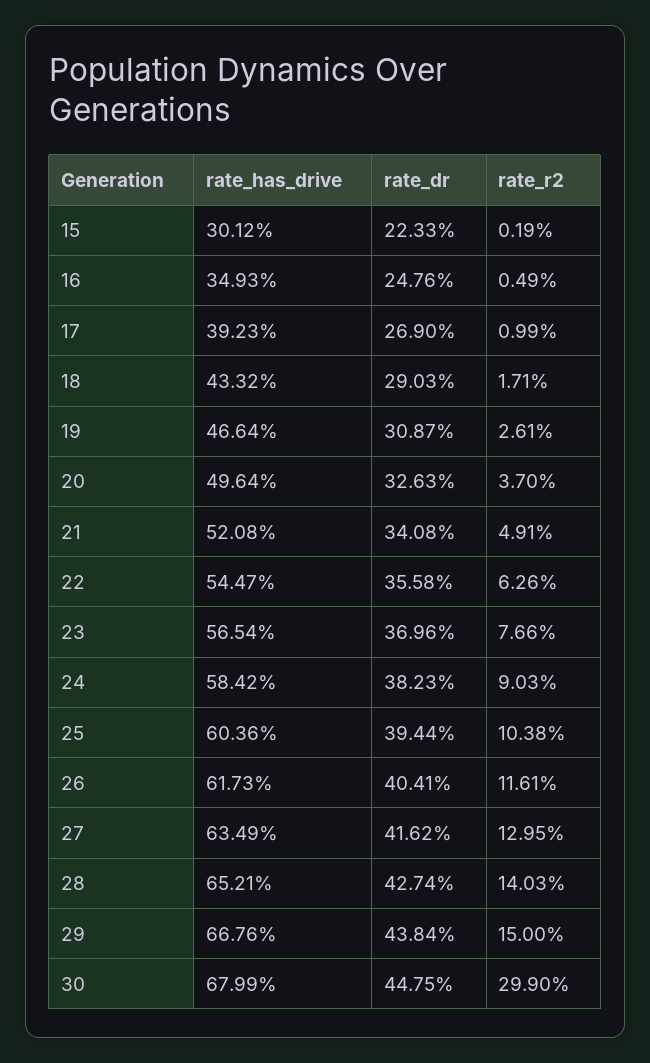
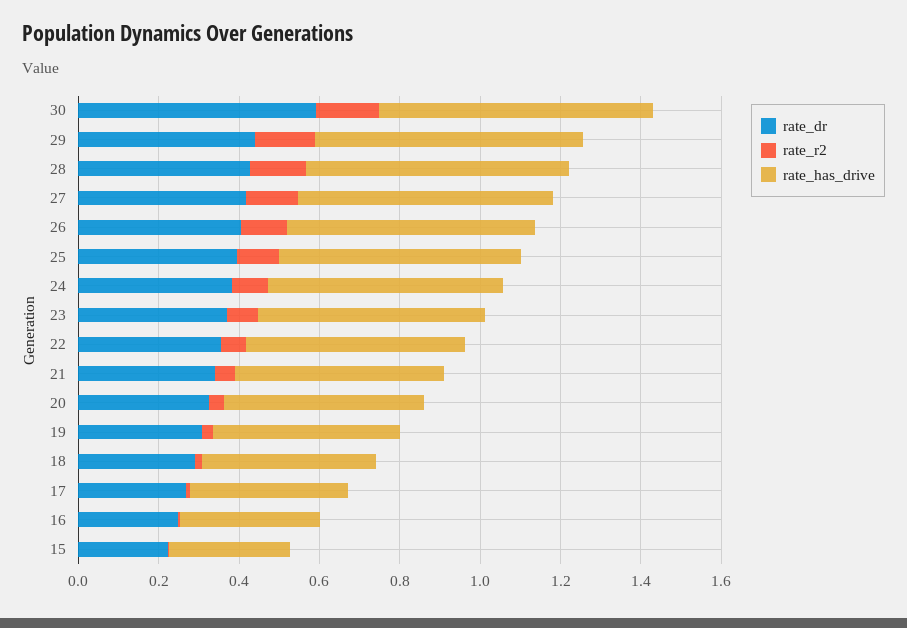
rate_dr, 30: 0.4475 -> 0.6
rate_r2, 30: 0.299 -> 0.15

